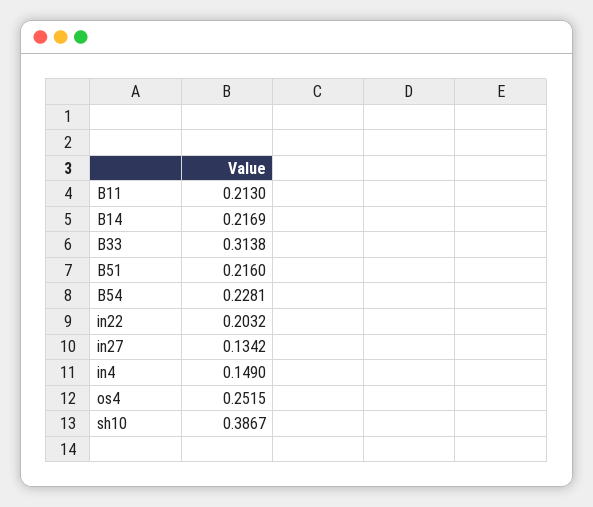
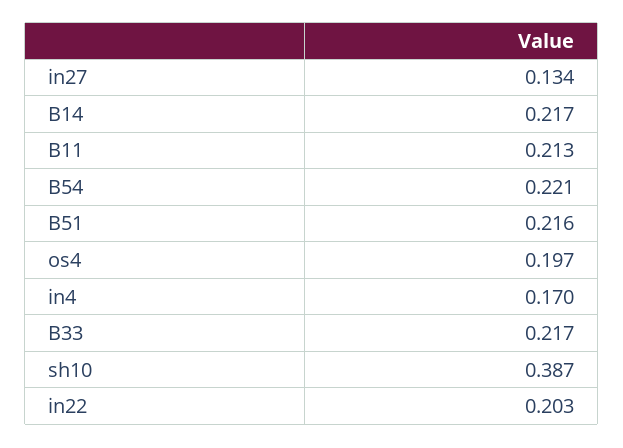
B33: 0.3138 -> 0.217
B54: 0.2281 -> 0.221
in4: 0.149 -> 0.17
os4: 0.2515 -> 0.197

